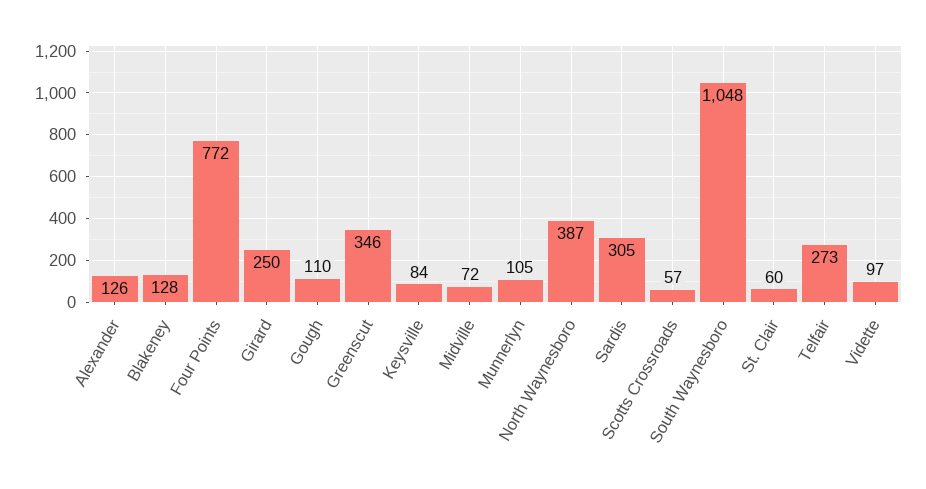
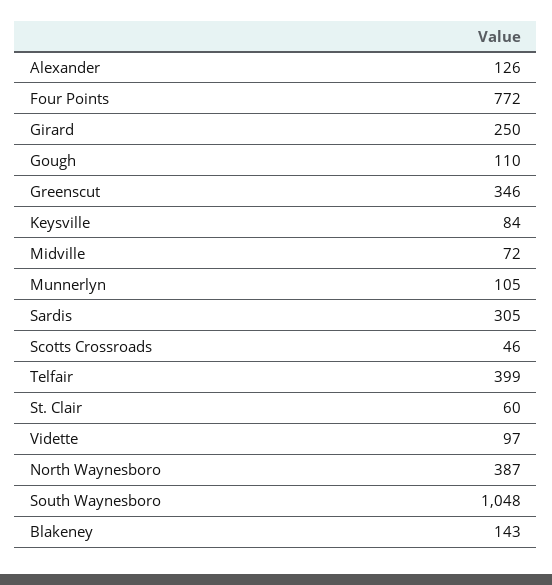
Blakeney: 128 -> 143
Scotts Crossroads: 57 -> 46
Telfair: 273 -> 399

